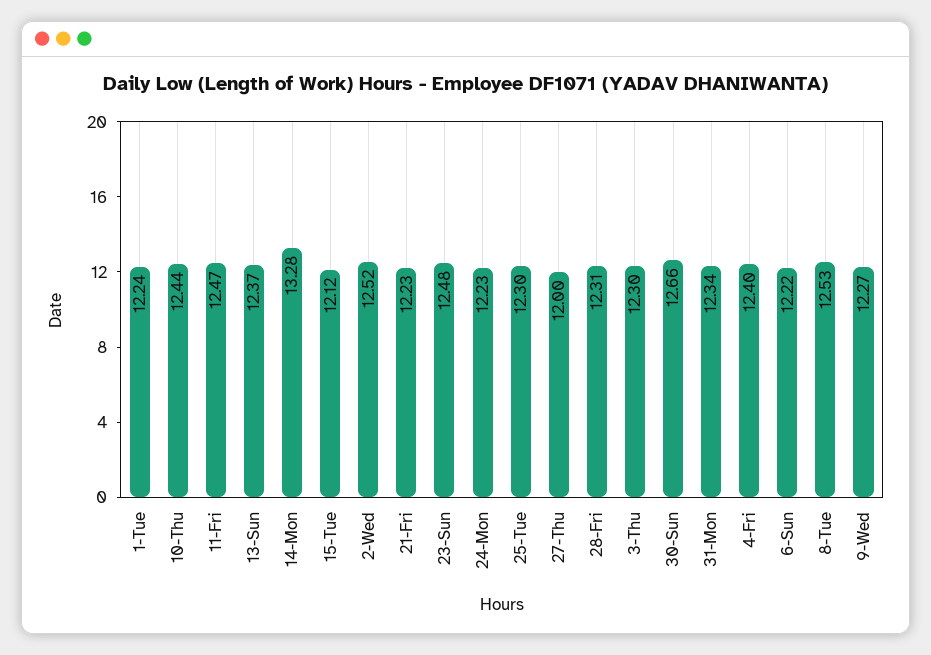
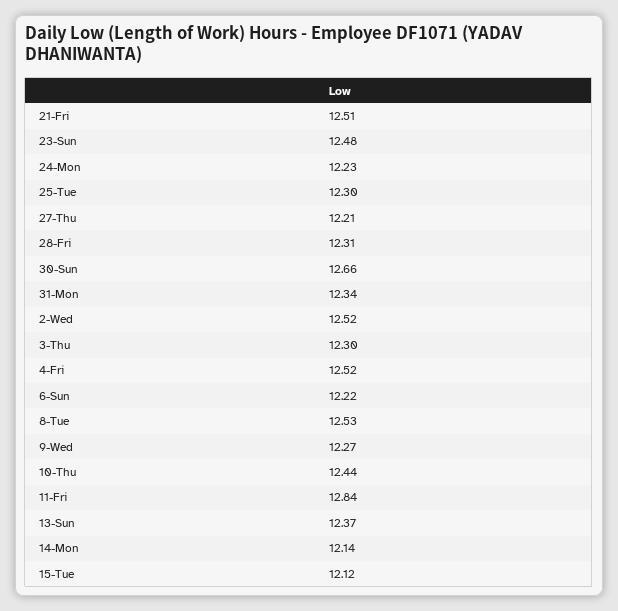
1-Tue: 12.24 -> none
11-Fri: 12.47 -> 12.84
14-Mon: 13.28 -> 12.14
21-Fri: 12.23 -> 12.51
27-Thu: 12 -> 12.21
4-Fri: 12.4 -> 12.52

